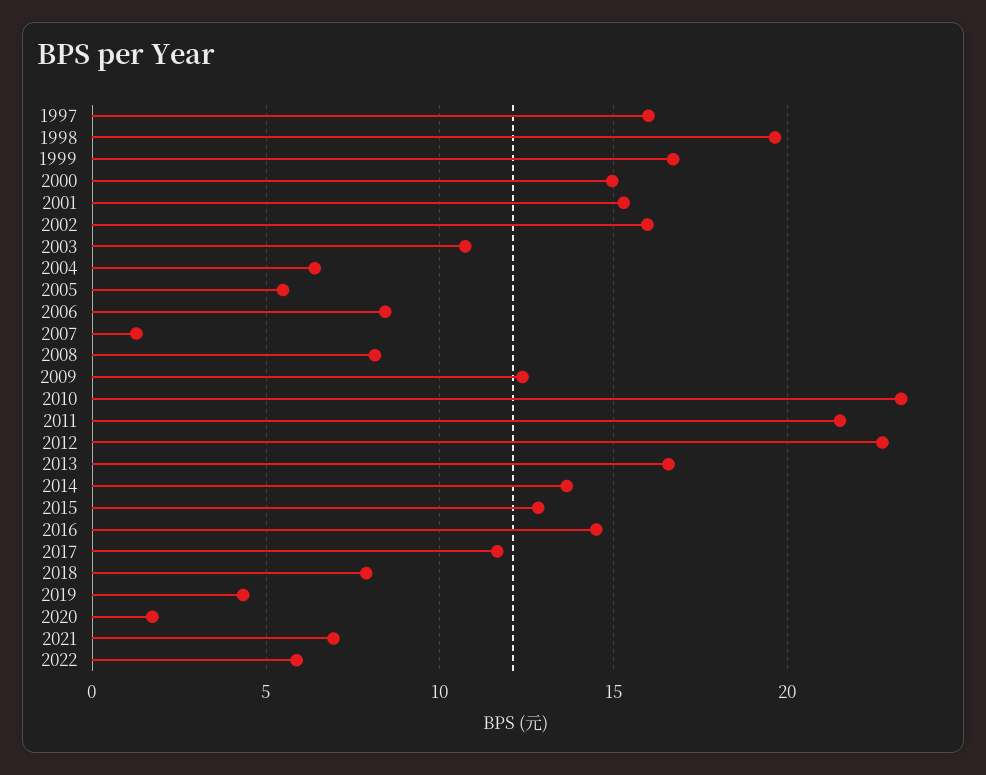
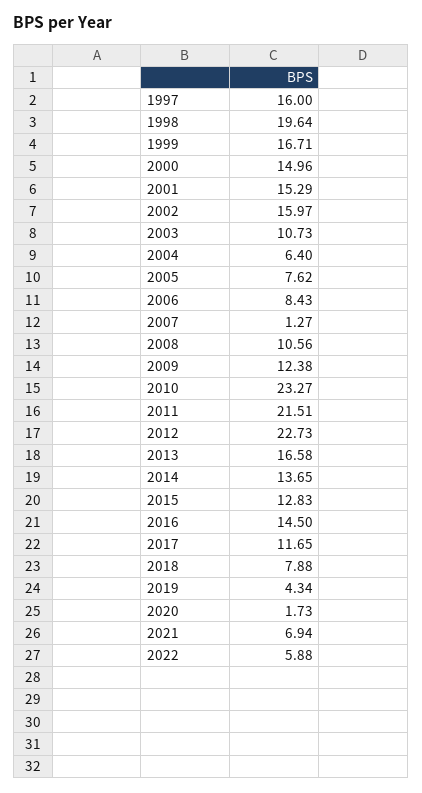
2005: 5.5 -> 7.62
2008: 8 -> 10.56

